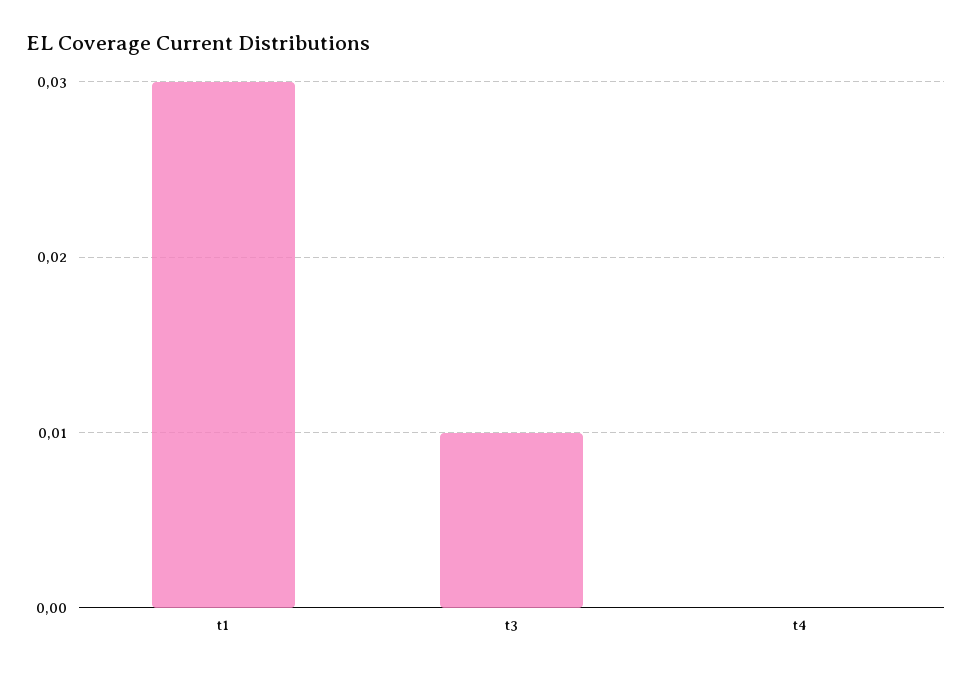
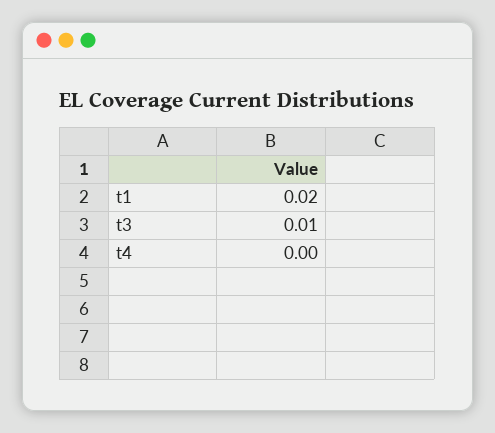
t1: 0.03 -> 0.02

